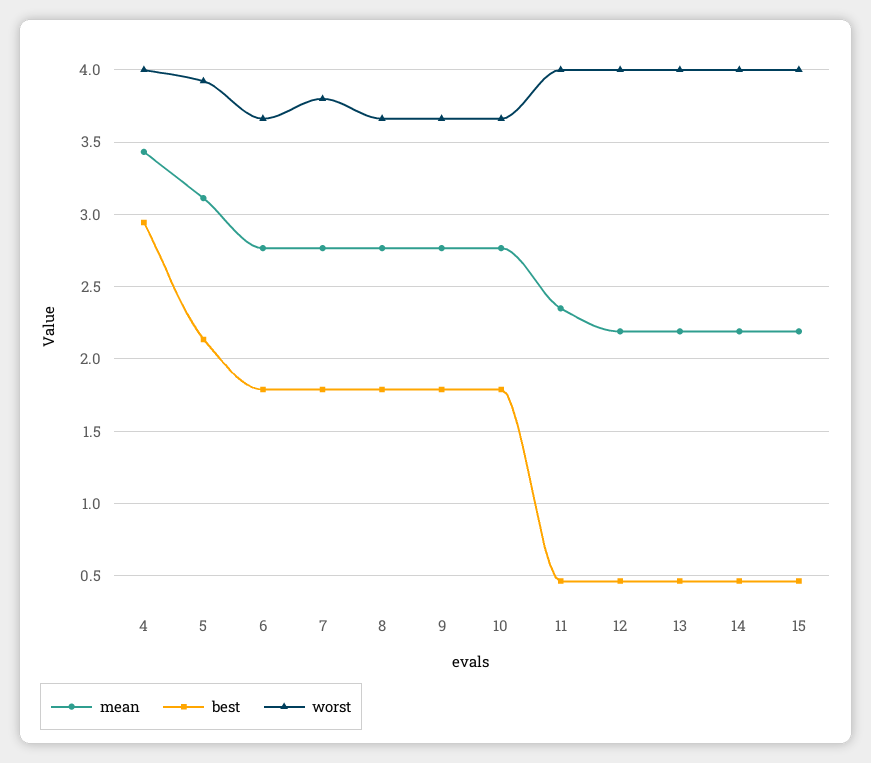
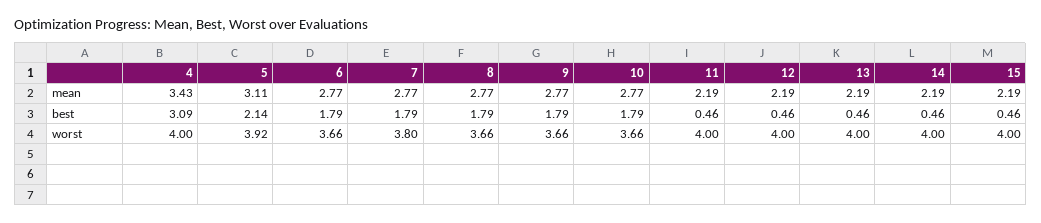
best, 4: 2.95 -> 3.09
mean, 11: 2.35 -> 2.19

